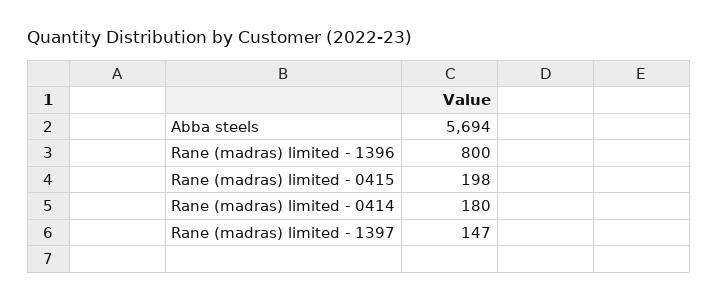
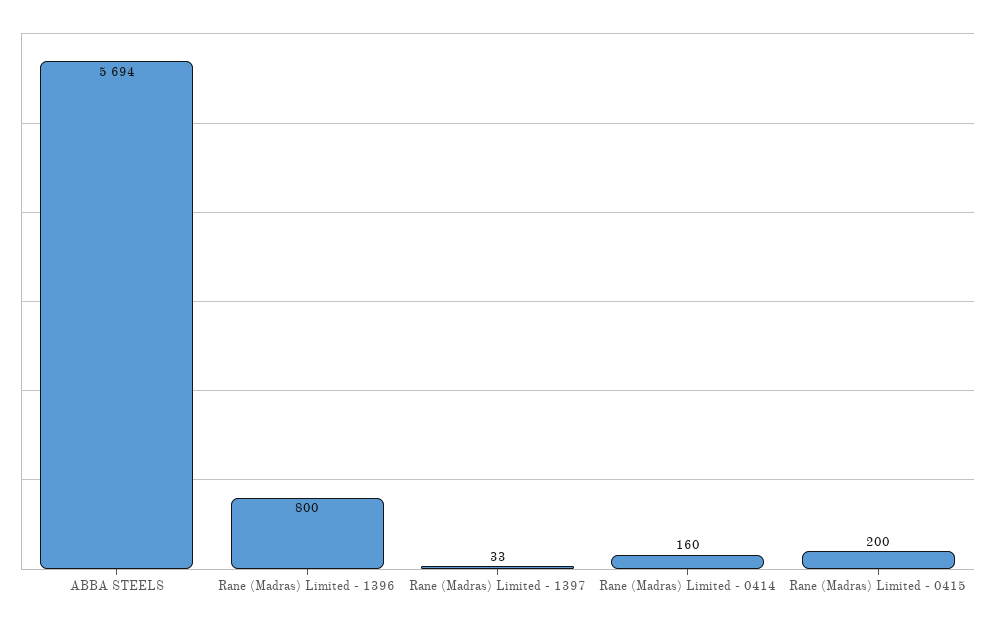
Rane (madras) limited - 0415: 198 -> 200
Rane (madras) limited - 0414: 180 -> 160
Rane (madras) limited - 1397: 147 -> 33

